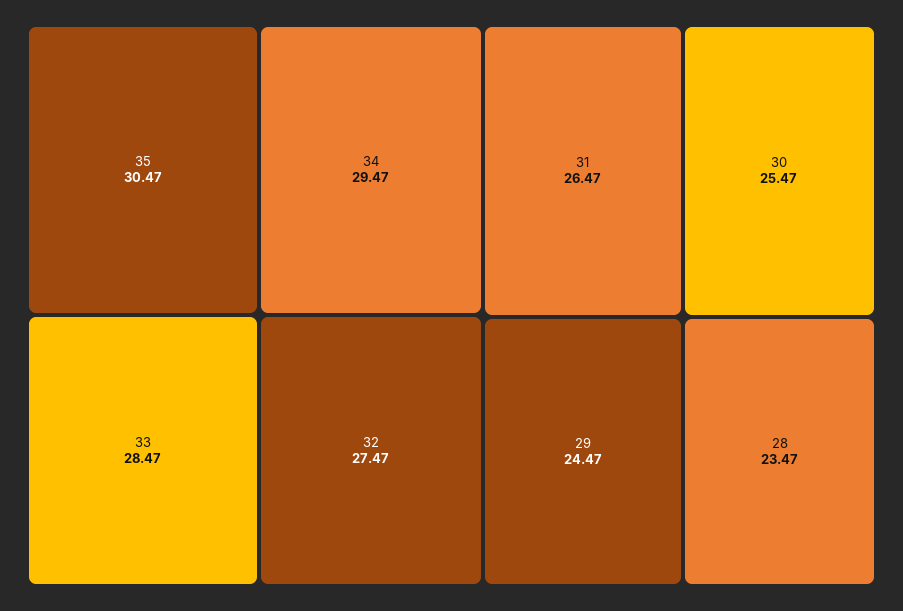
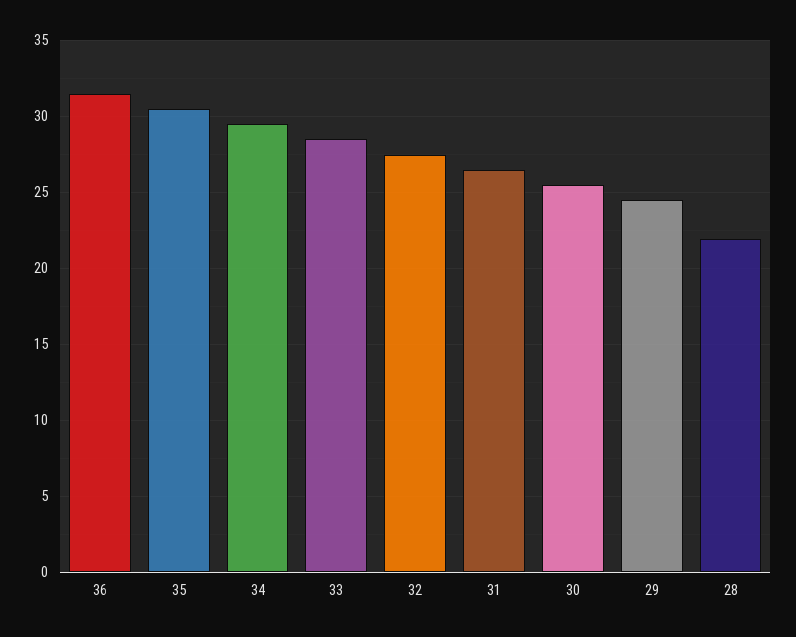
28: 23.47 -> 22
36: none -> 31.5

